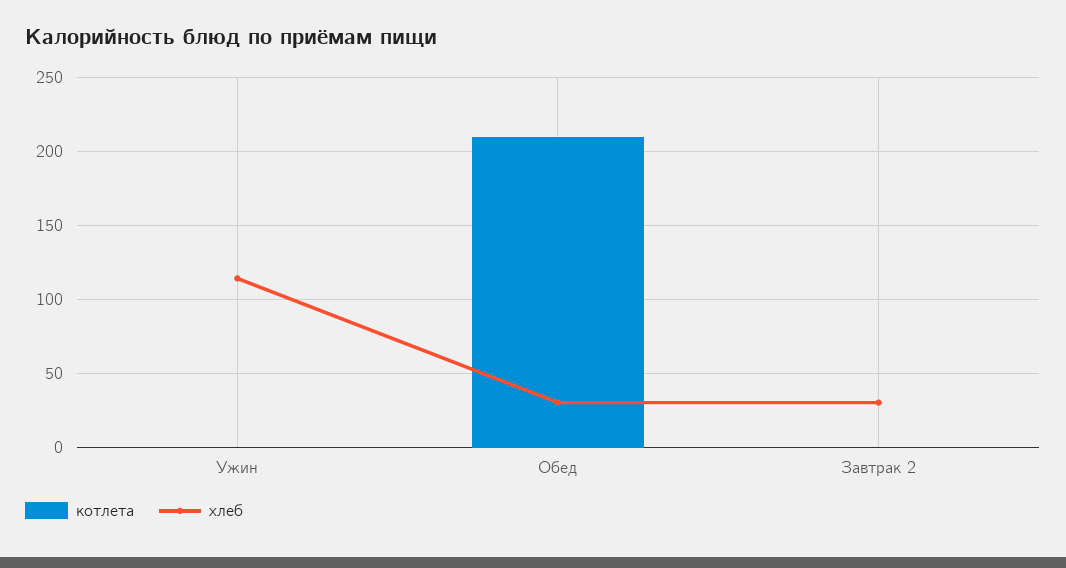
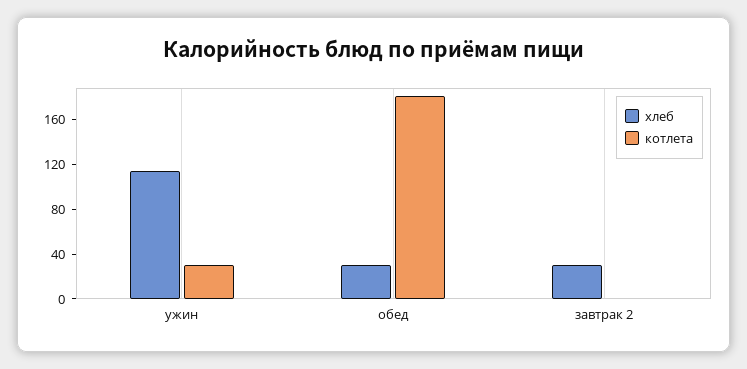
котлета, Ужин: 0 -> 30
котлета, Обед: 210 -> 180

